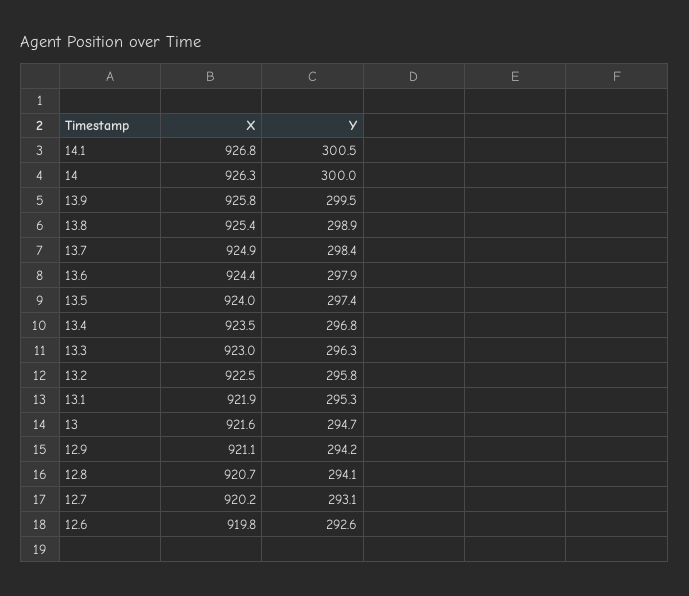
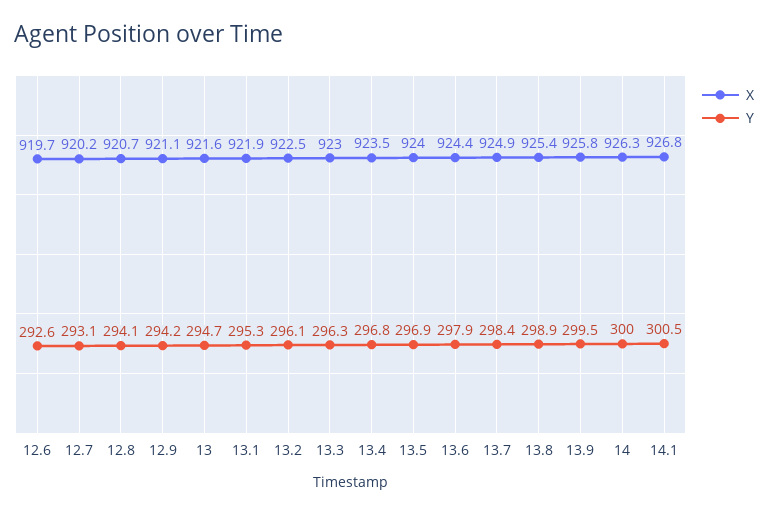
Y, 13.5: 297.4 -> 296.9
Y, 13.2: 295.8 -> 296.1
X, 12.6: 919.8 -> 919.7

